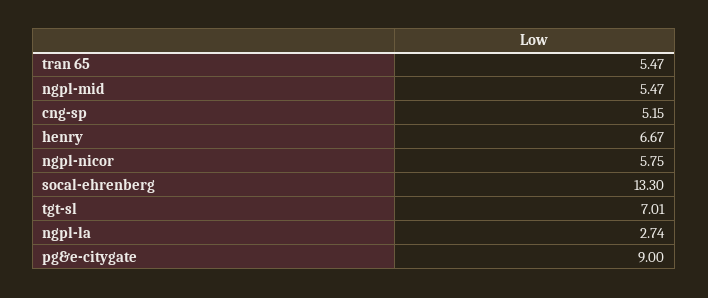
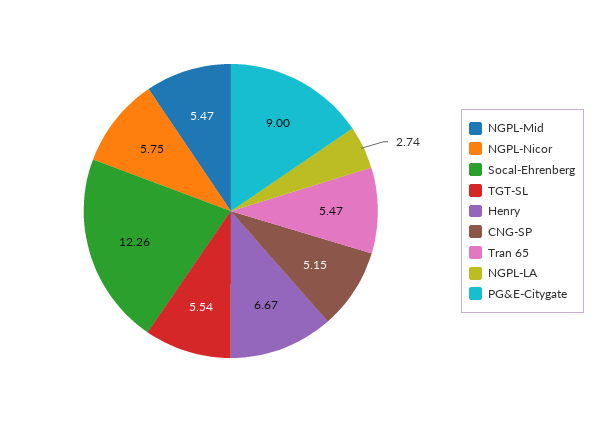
socal-ehrenberg: 13.3 -> 12.26
tgt-sl: 7.01 -> 5.54

